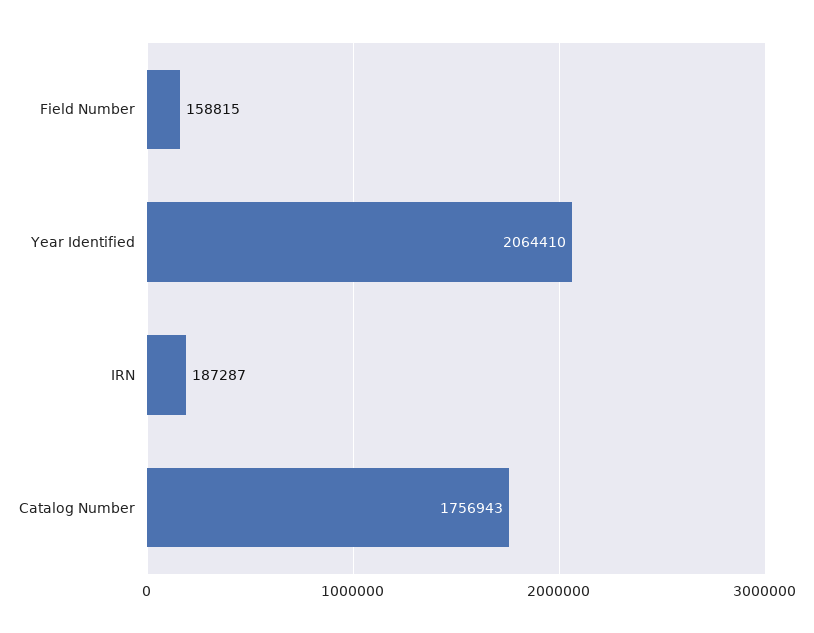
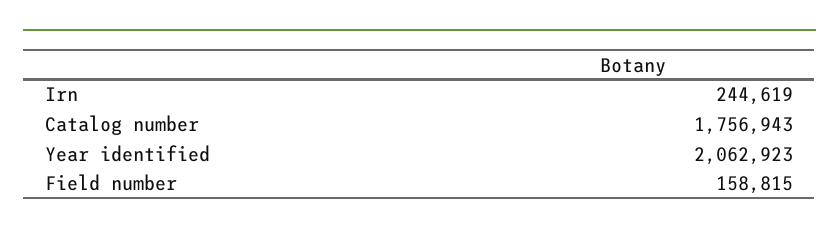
Year Identified: 2064410 -> 2062923
IRN: 187287 -> 244619

